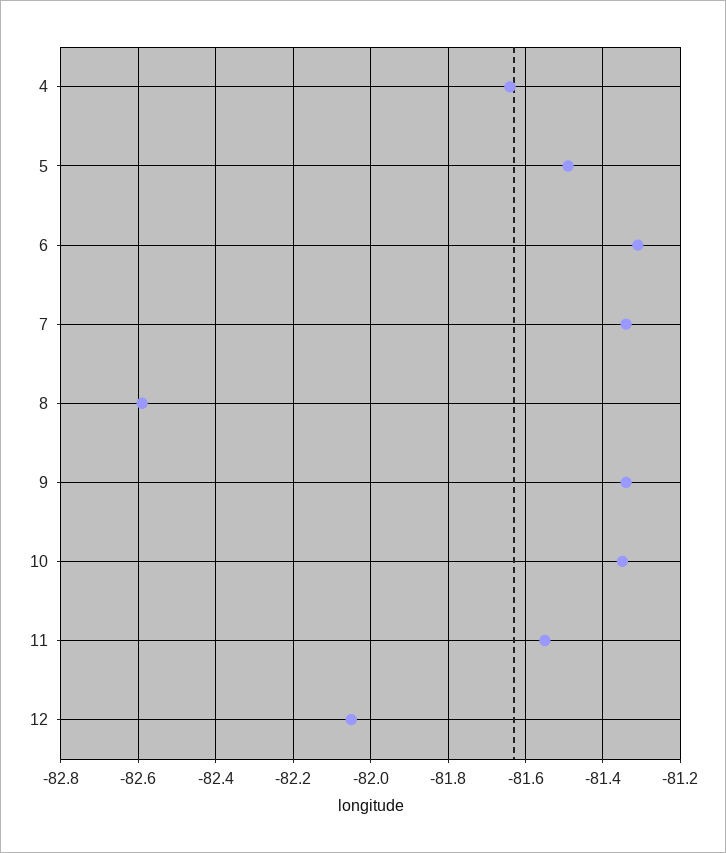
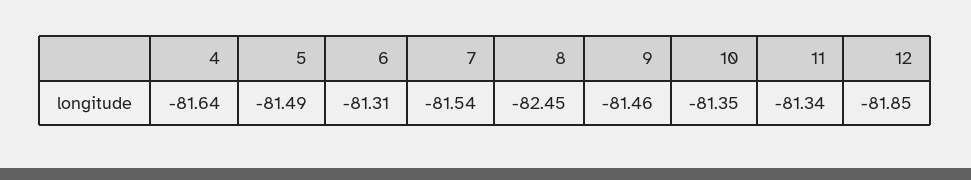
7: -81.35 -> -81.54
8: -82.6 -> -82.45
9: -81.35 -> -81.46
11: -81.55 -> -81.34
12: -82.05 -> -81.85

